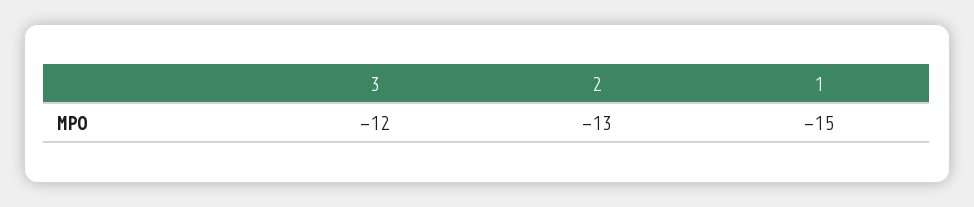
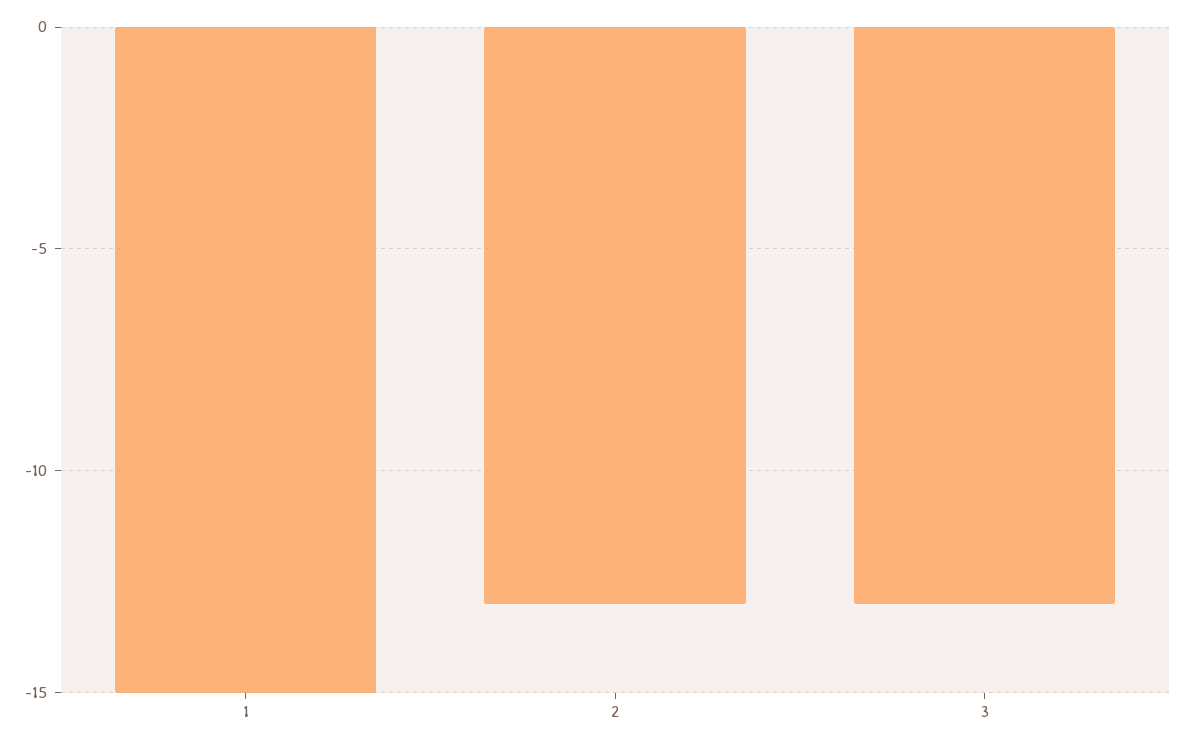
3: -12 -> -13

